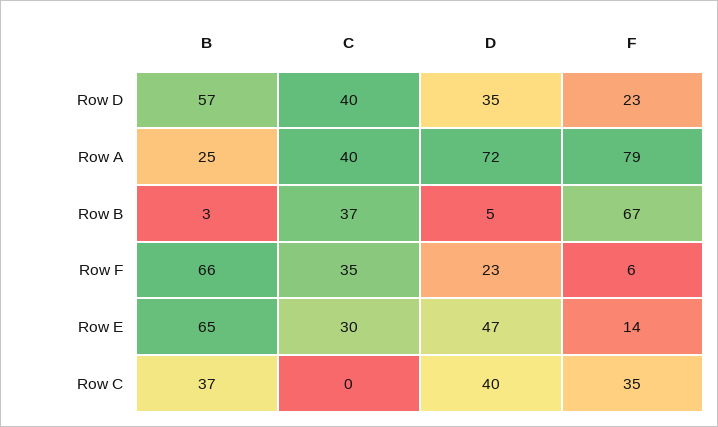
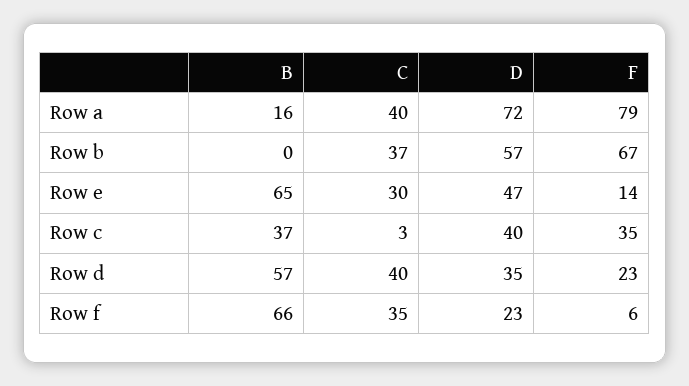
B, Row A: 25 -> 16
B, Row B: 3 -> 0
D, Row B: 5 -> 57
C, Row C: 0 -> 3

